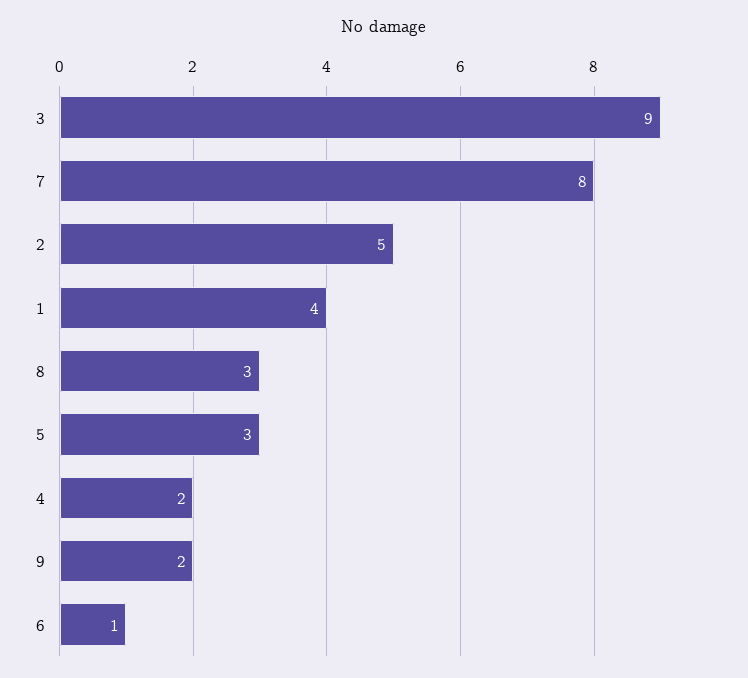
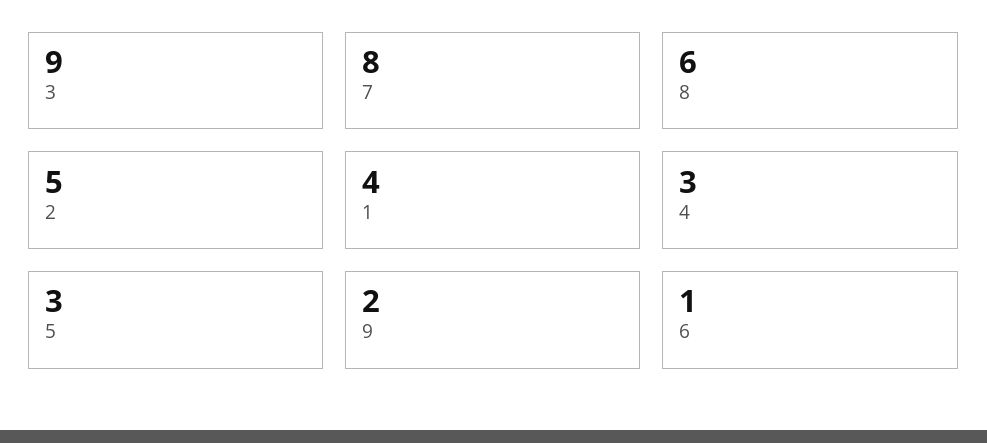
8: 3 -> 6
4: 2 -> 3

